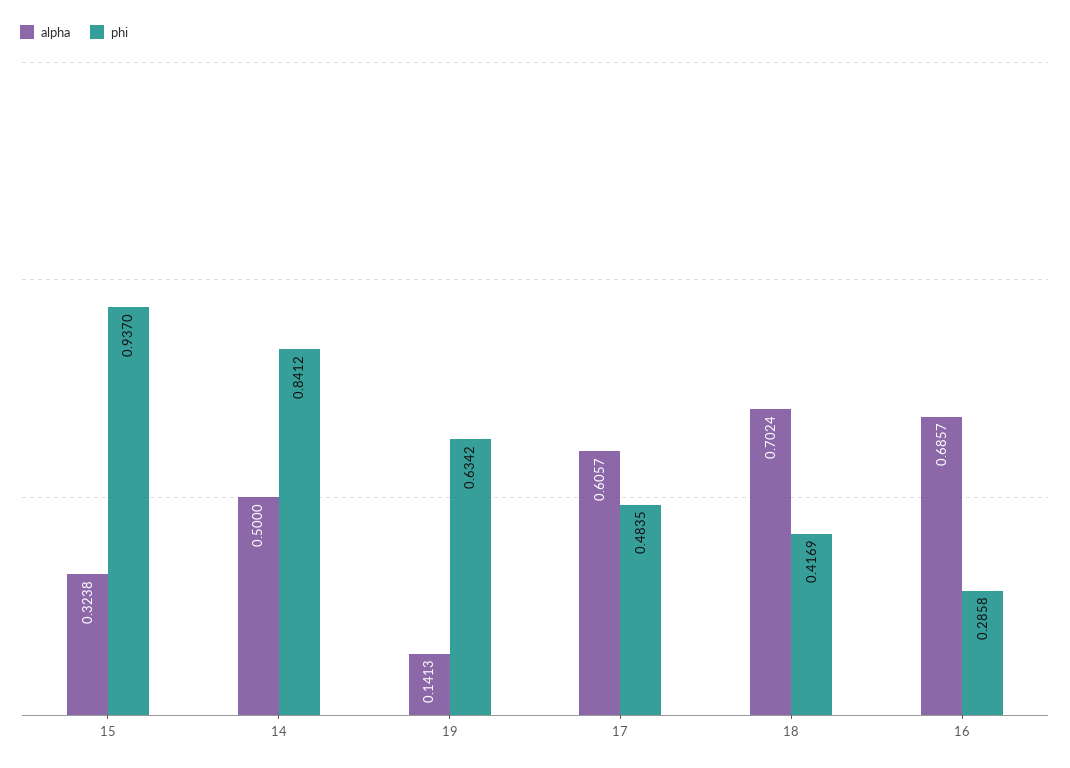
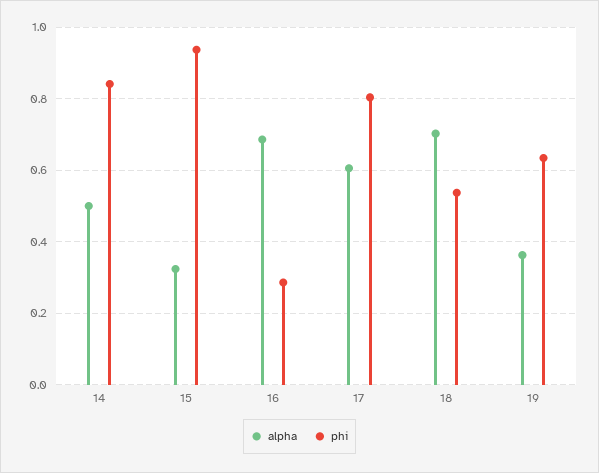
alpha, 19: 0.1413 -> 0.36
phi, 17: 0.4835 -> 0.8
phi, 18: 0.4169 -> 0.54

